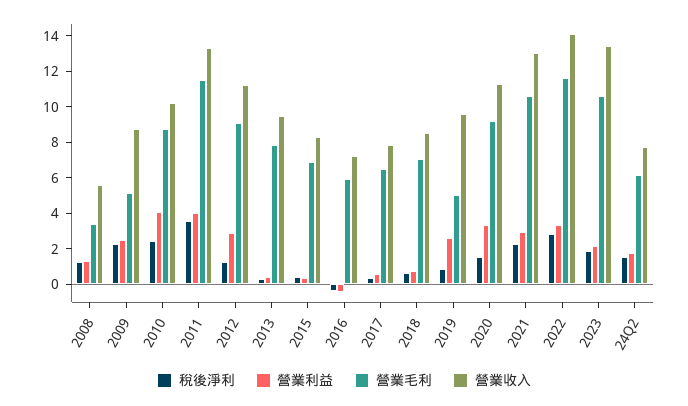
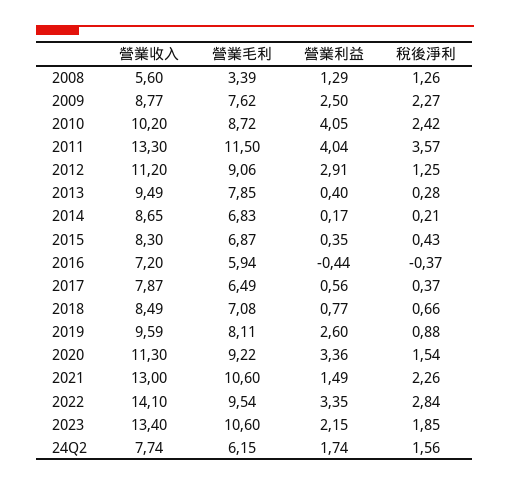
營業毛利, 2009: 5 -> 7.62
營業毛利, 2019: 5 -> 8.11
營業利益, 2021: 3 -> 1.49
營業毛利, 2022: 11.5 -> 9.54
營業收入, 2014: none -> 8.65
營業毛利, 2014: none -> 6.83
營業利益, 2014: none -> 0.17
稅後淨利, 2014: none -> 0.21

